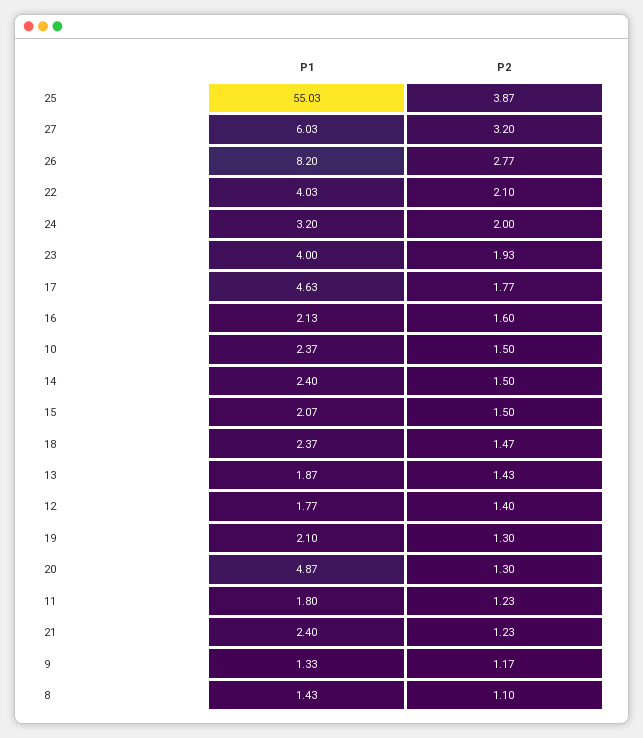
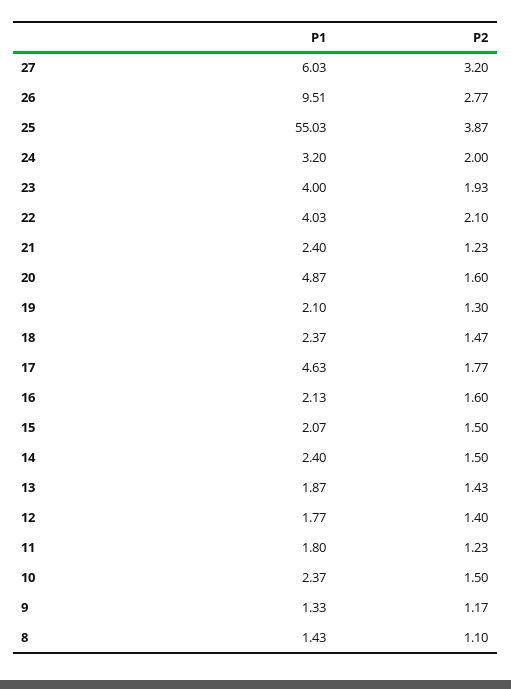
P1, 26: 8.2 -> 9.51
P2, 20: 1.3 -> 1.6

